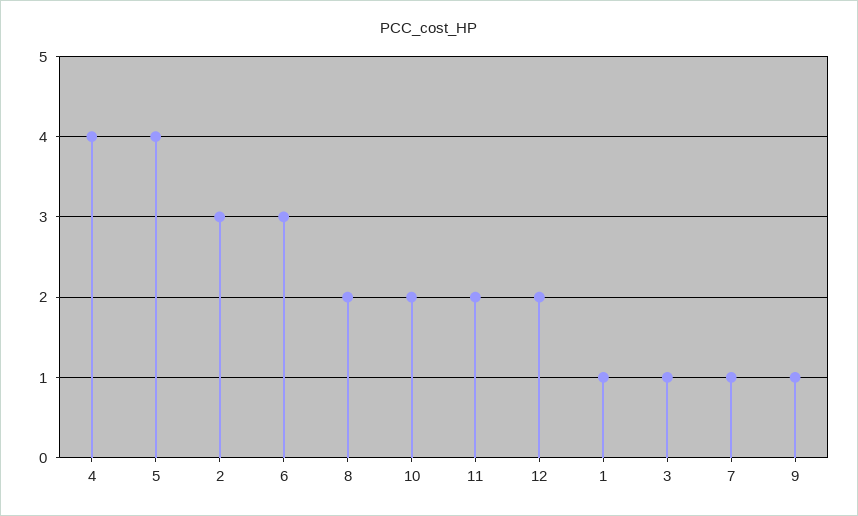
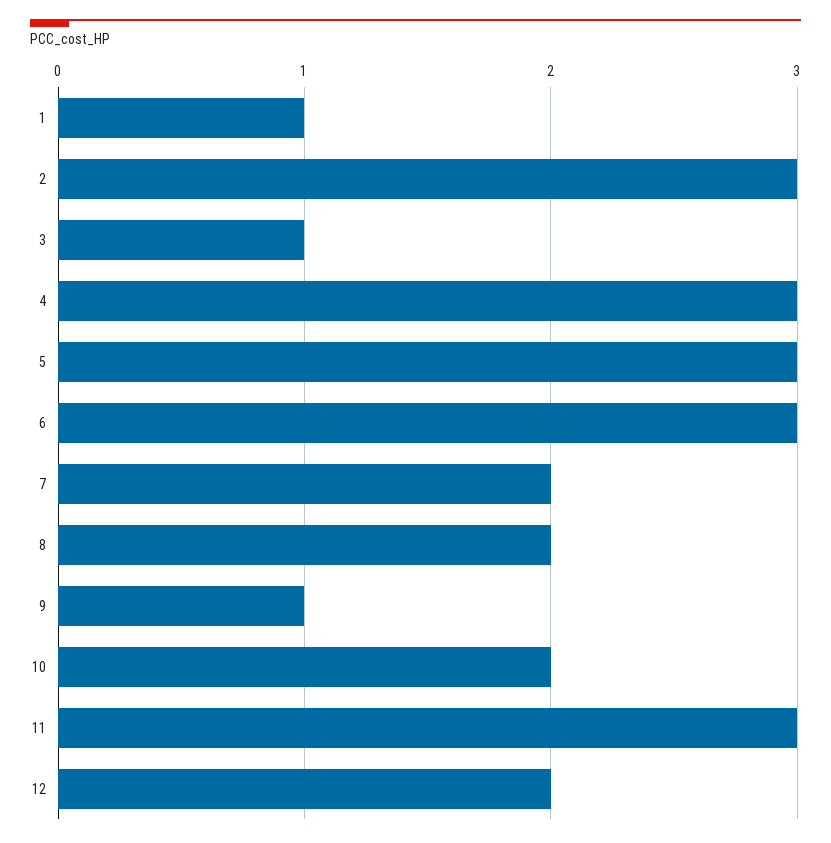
4: 4 -> 3
5: 4 -> 3
11: 2 -> 3
7: 1 -> 2

